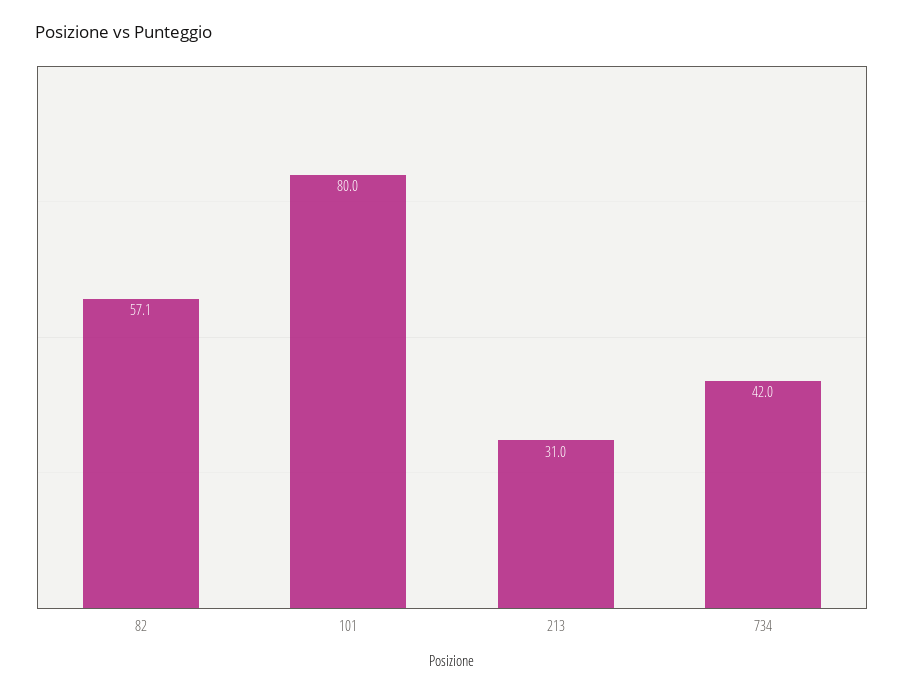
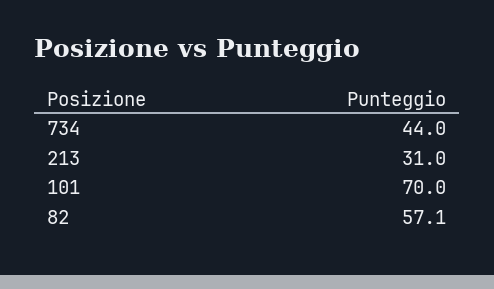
101: 80 -> 70
734: 42 -> 44

